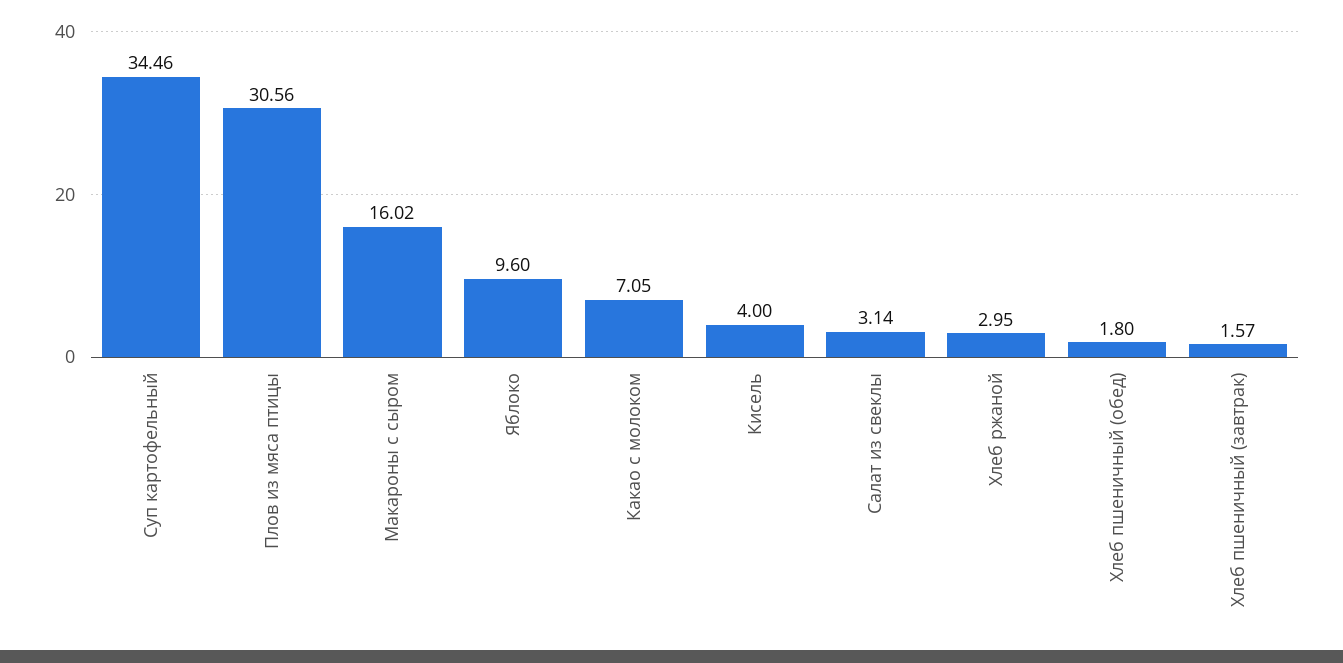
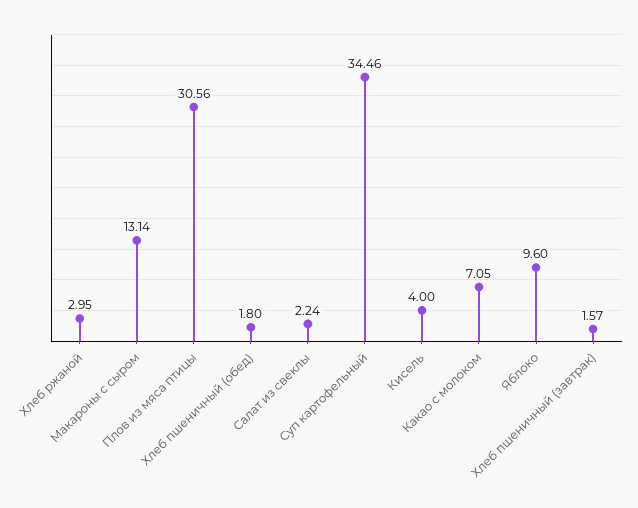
Макароны с сыром: 16.02 -> 13.14
Салат из свеклы: 3.14 -> 2.24

